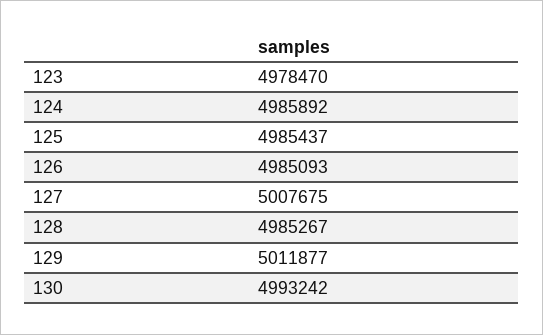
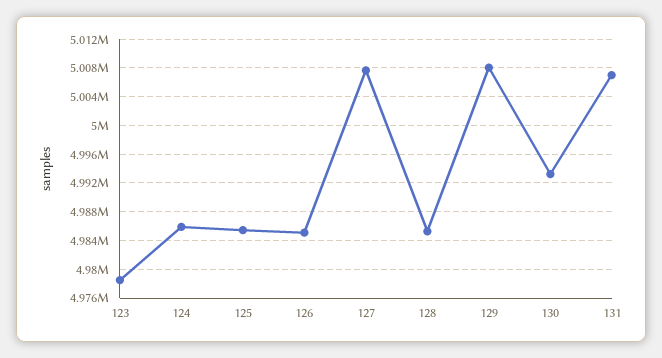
129: 5011877 -> 5008000
131: none -> 5007000

